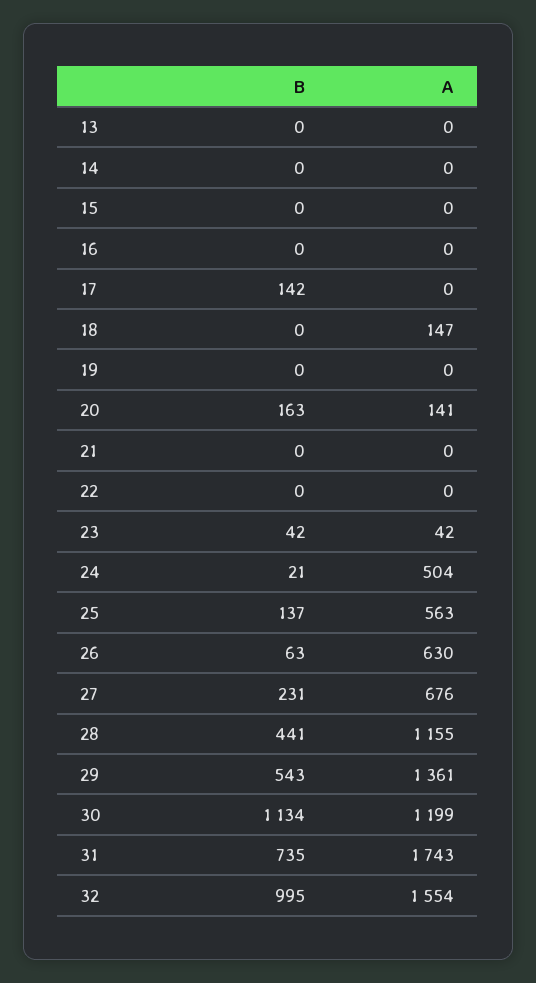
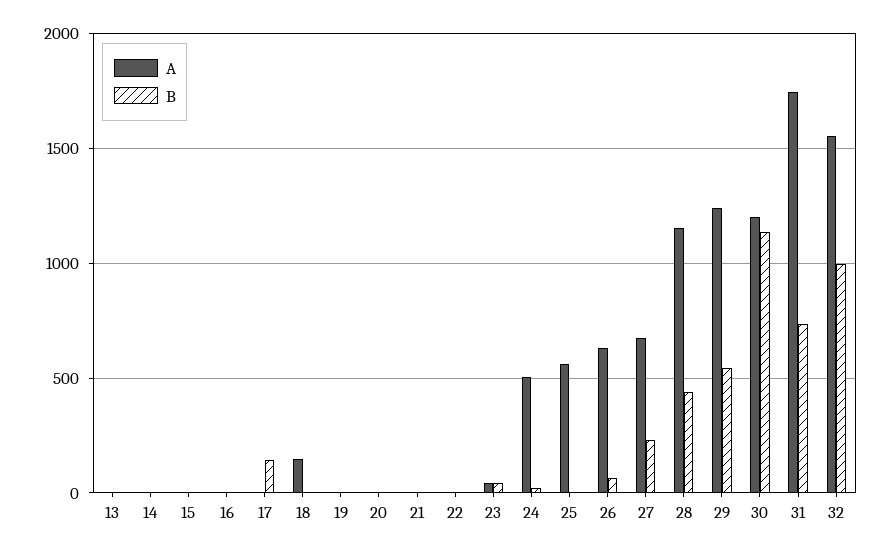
B, 20: 163 -> 0
A, 20: 141 -> 0
B, 25: 137 -> 0
A, 29: 1361 -> 1250

